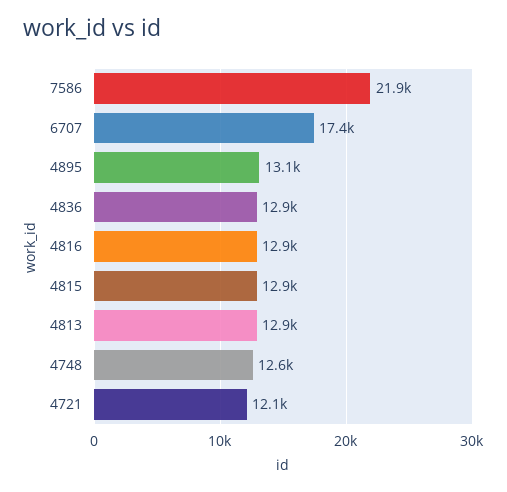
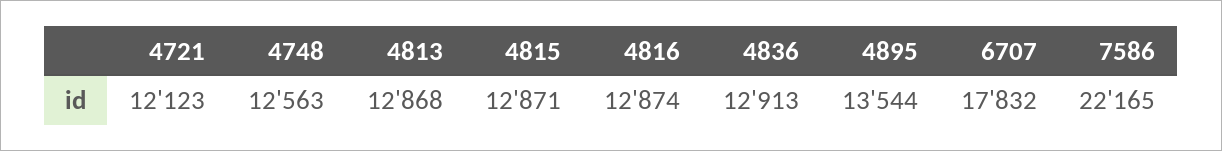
7586: 21900 -> 22165
6707: 17400 -> 17832
4895: 13100 -> 13544

